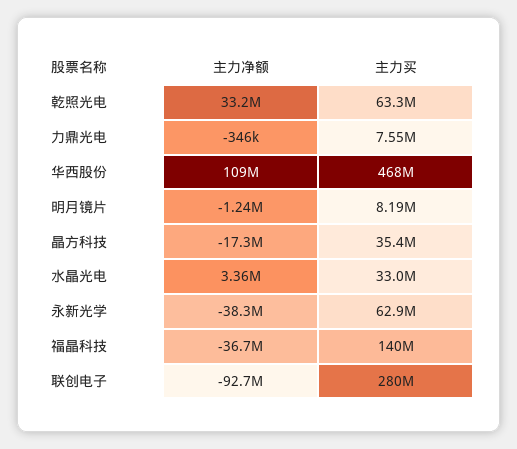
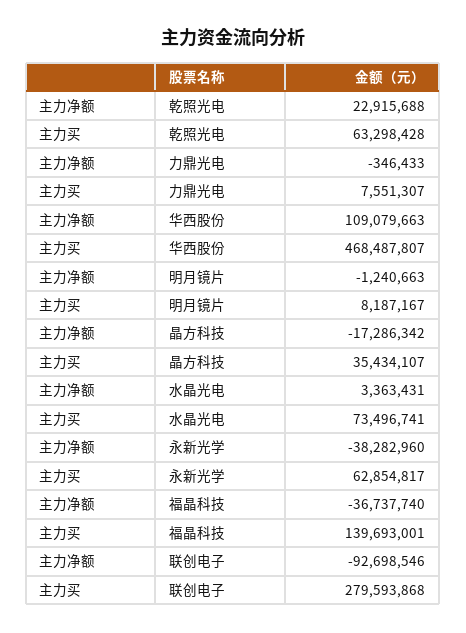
主力净额, 乾照光电: 33200000 -> 22915688
主力买, 水晶光电: 33000000 -> 73496741

